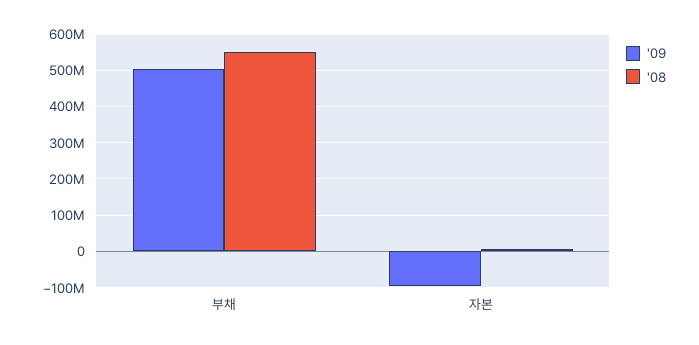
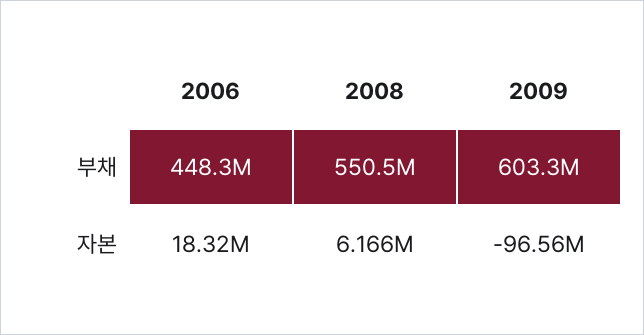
'09, 부채: 500000000 -> 603300000
2006, 부채: none -> 448300000
2006, 자본: none -> 18320000

